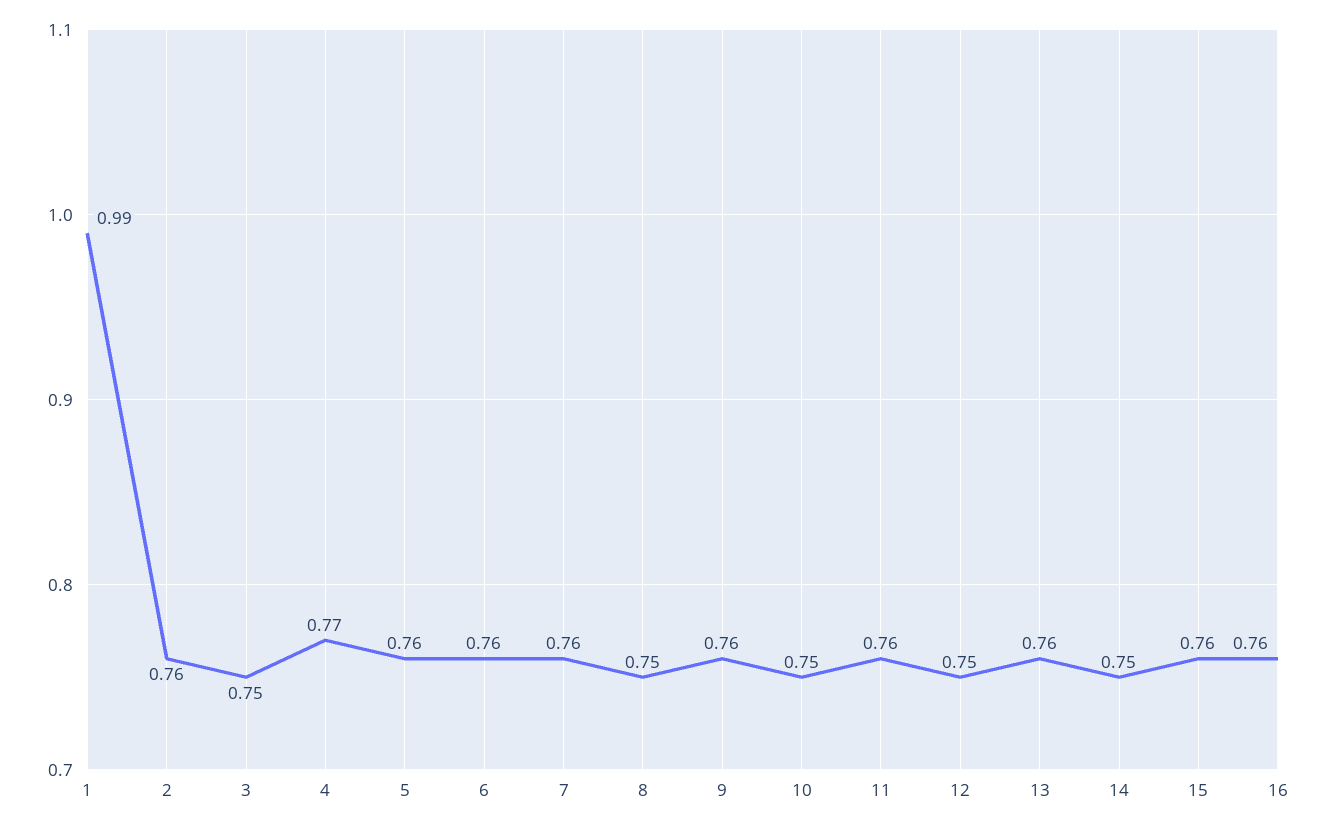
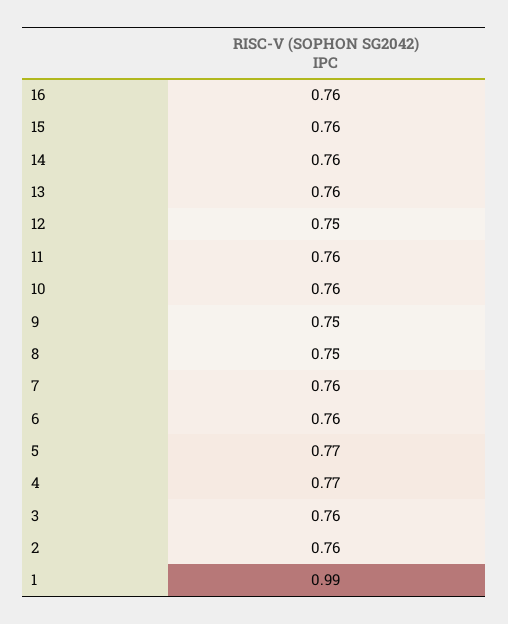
3: 0.75 -> 0.76
5: 0.76 -> 0.77
9: 0.76 -> 0.75
10: 0.75 -> 0.76
14: 0.75 -> 0.76

